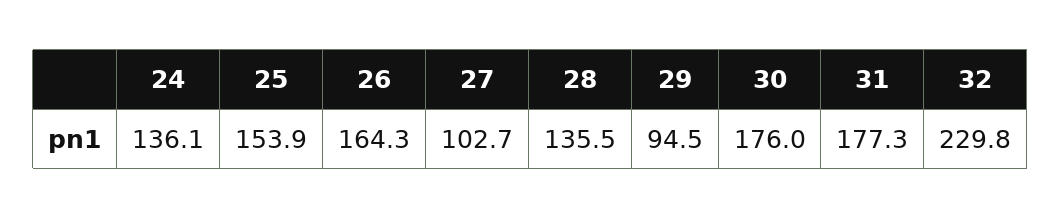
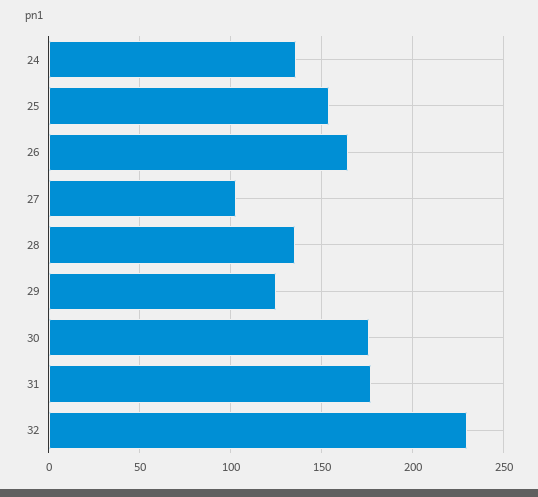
29: 94.5 -> 125

